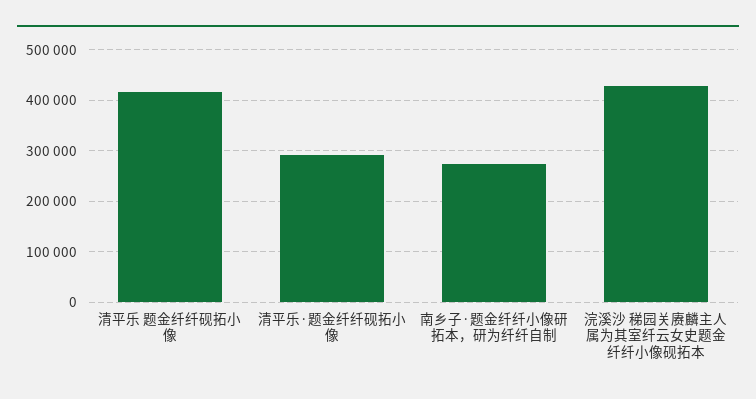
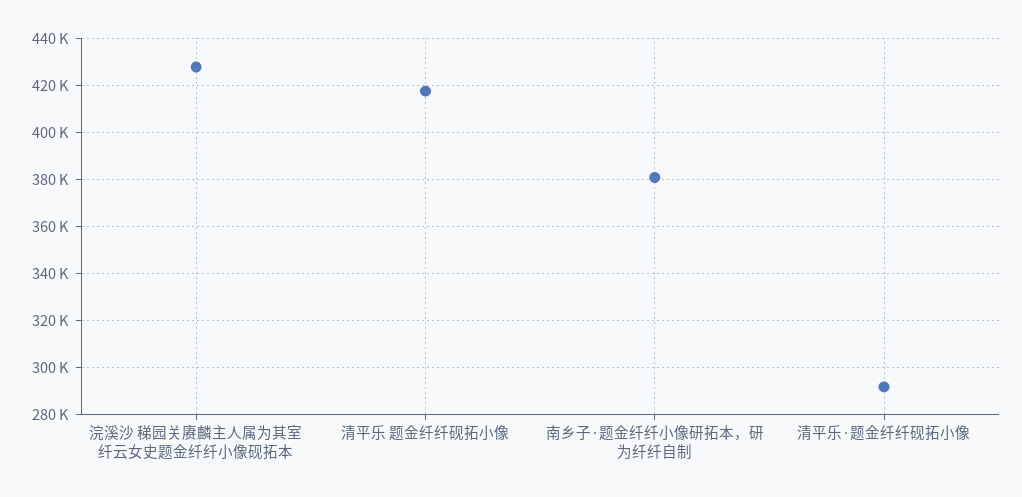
南乡子·题金纤纤小像研拓本，研为纤纤自制: 280000 -> 380000

